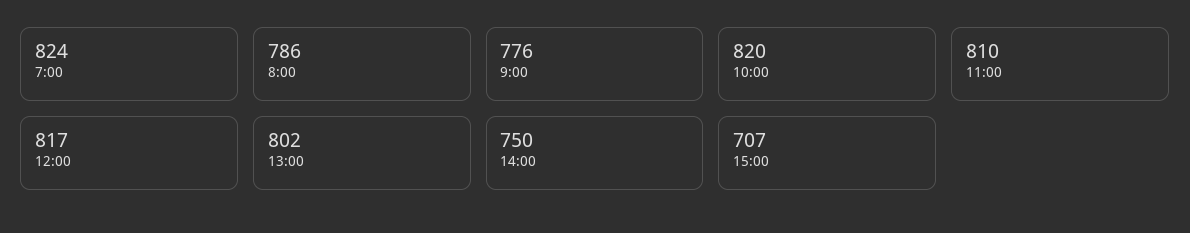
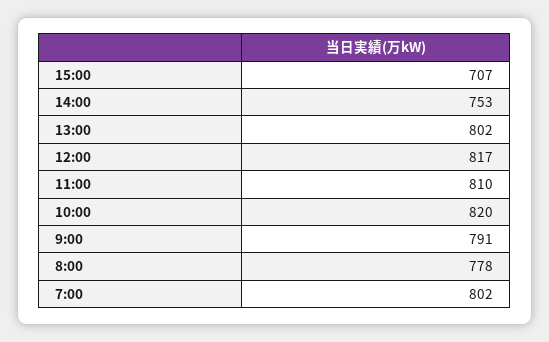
7:00: 824 -> 802
8:00: 786 -> 778
9:00: 776 -> 791
14:00: 750 -> 753

